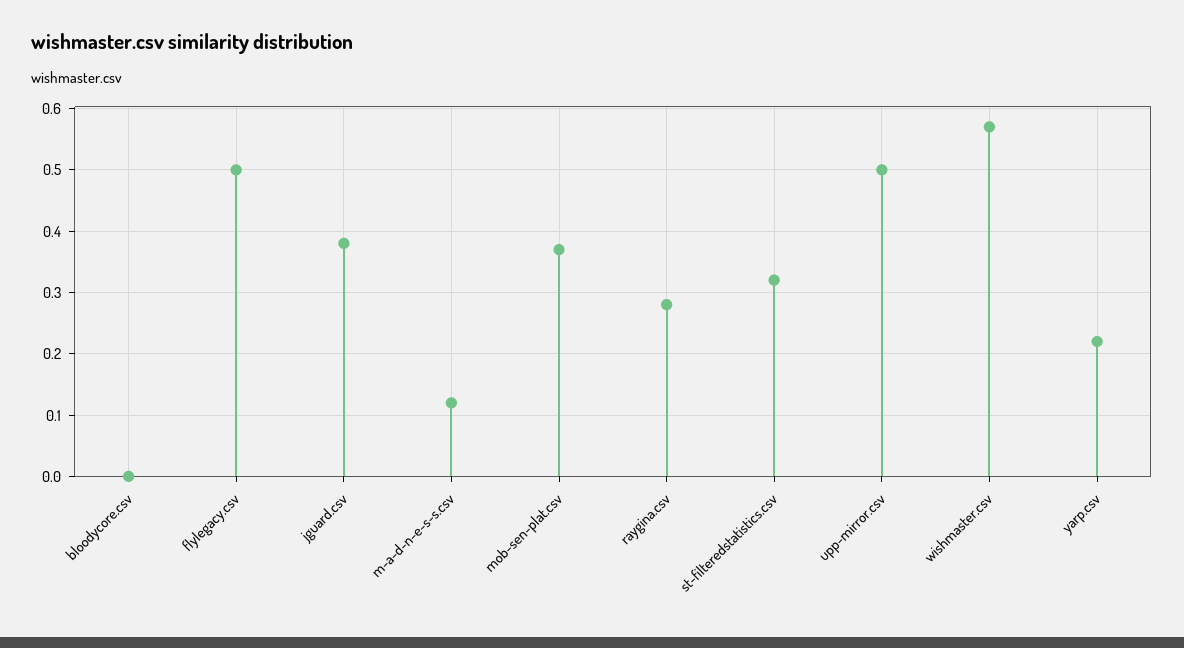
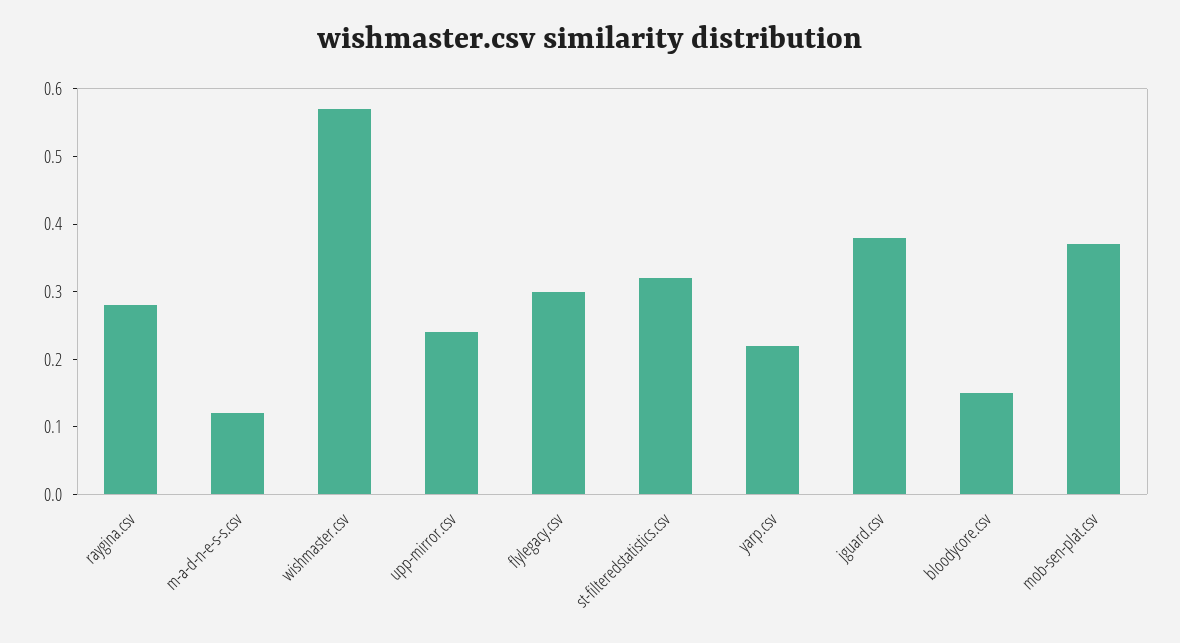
bloodycore.csv: 0 -> 0.15
flylegacy.csv: 0.5 -> 0.3
upp-mirror.csv: 0.5 -> 0.25

